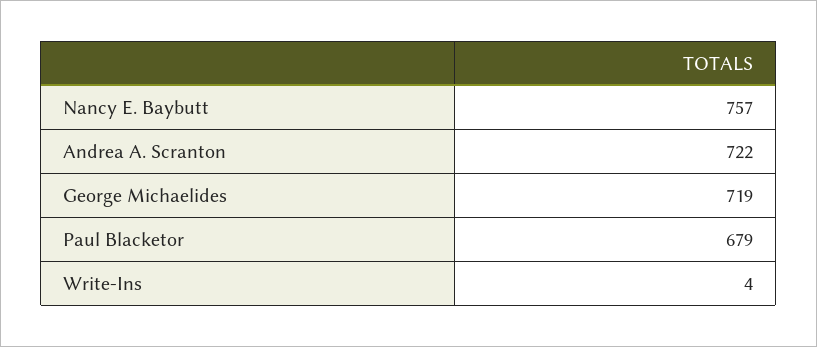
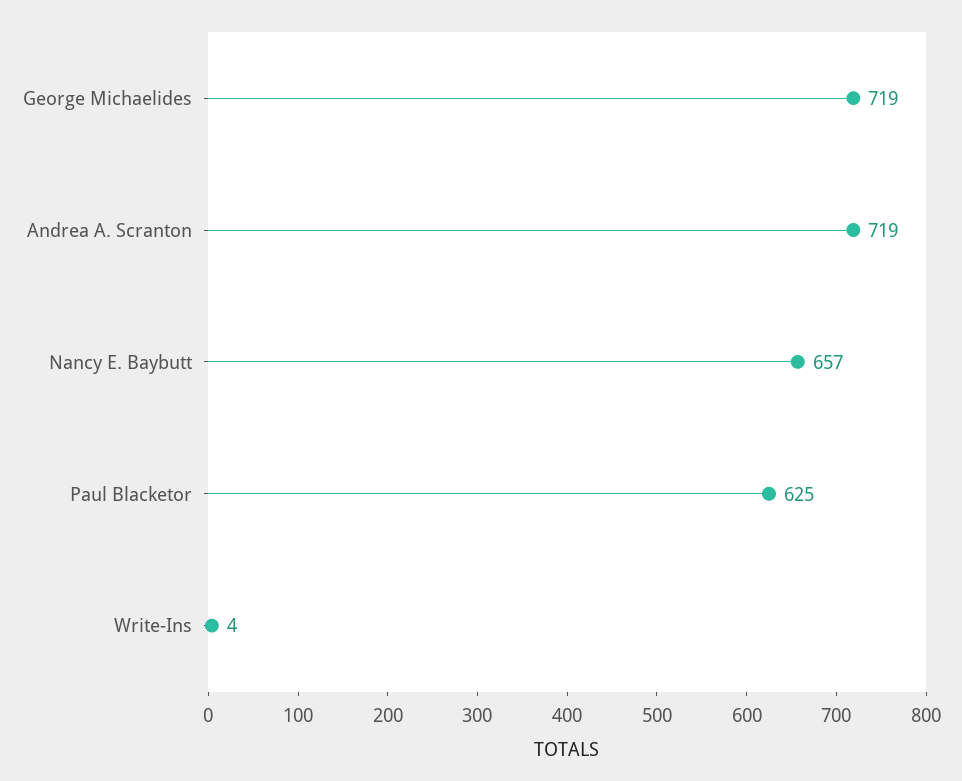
Nancy E. Baybutt: 757 -> 657
Andrea A. Scranton: 722 -> 719
Paul Blacketor: 679 -> 625

